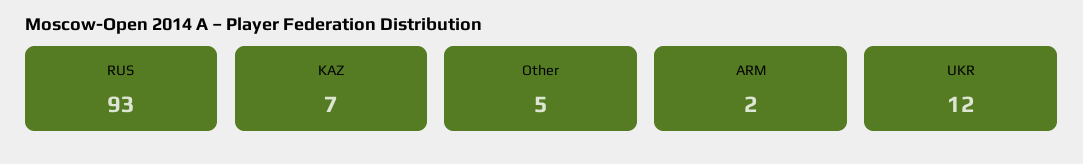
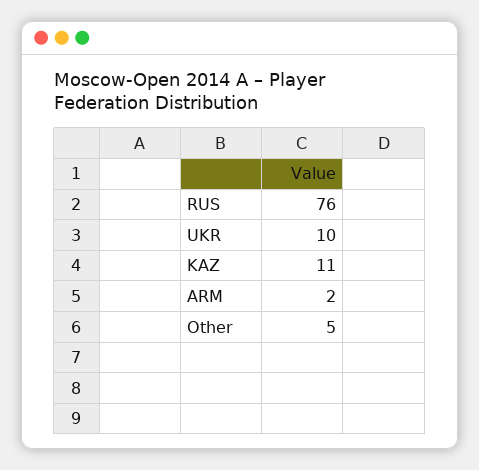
RUS: 93 -> 76
KAZ: 7 -> 11
UKR: 12 -> 10

